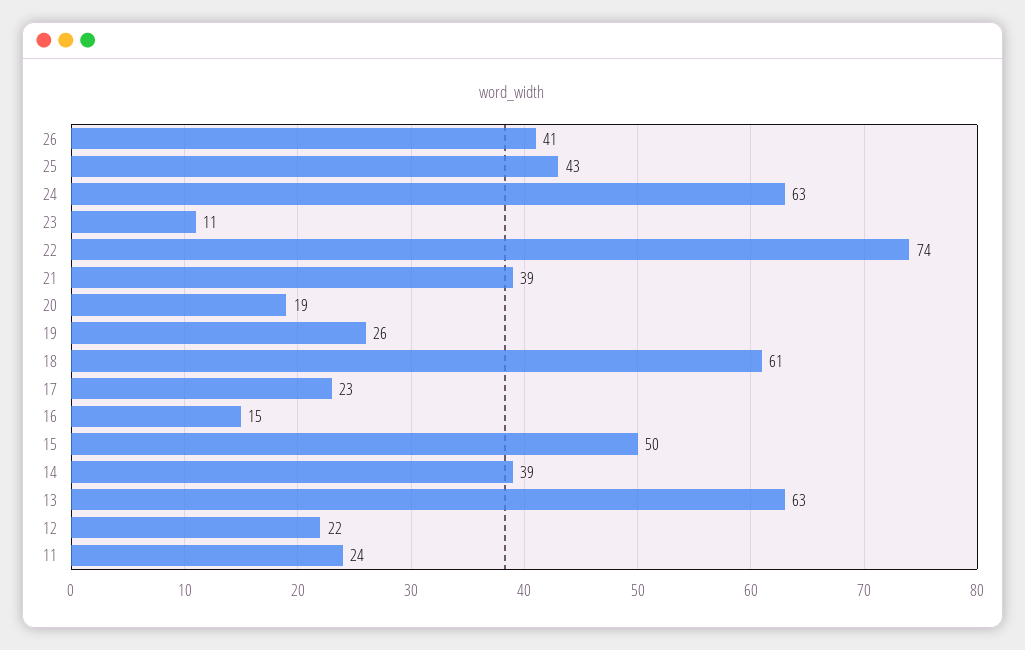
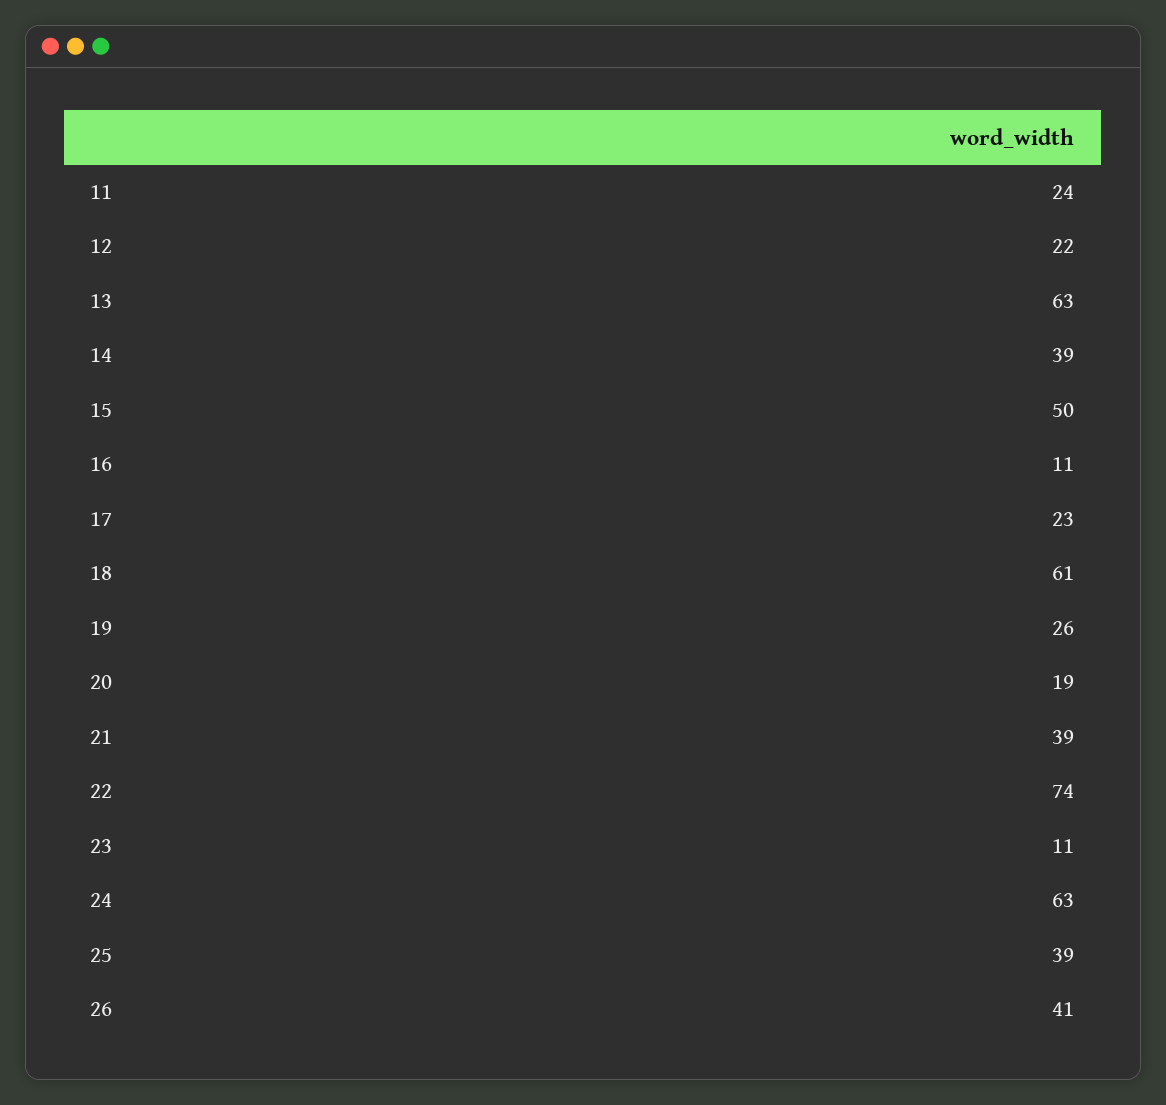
25: 43 -> 39
16: 15 -> 11

